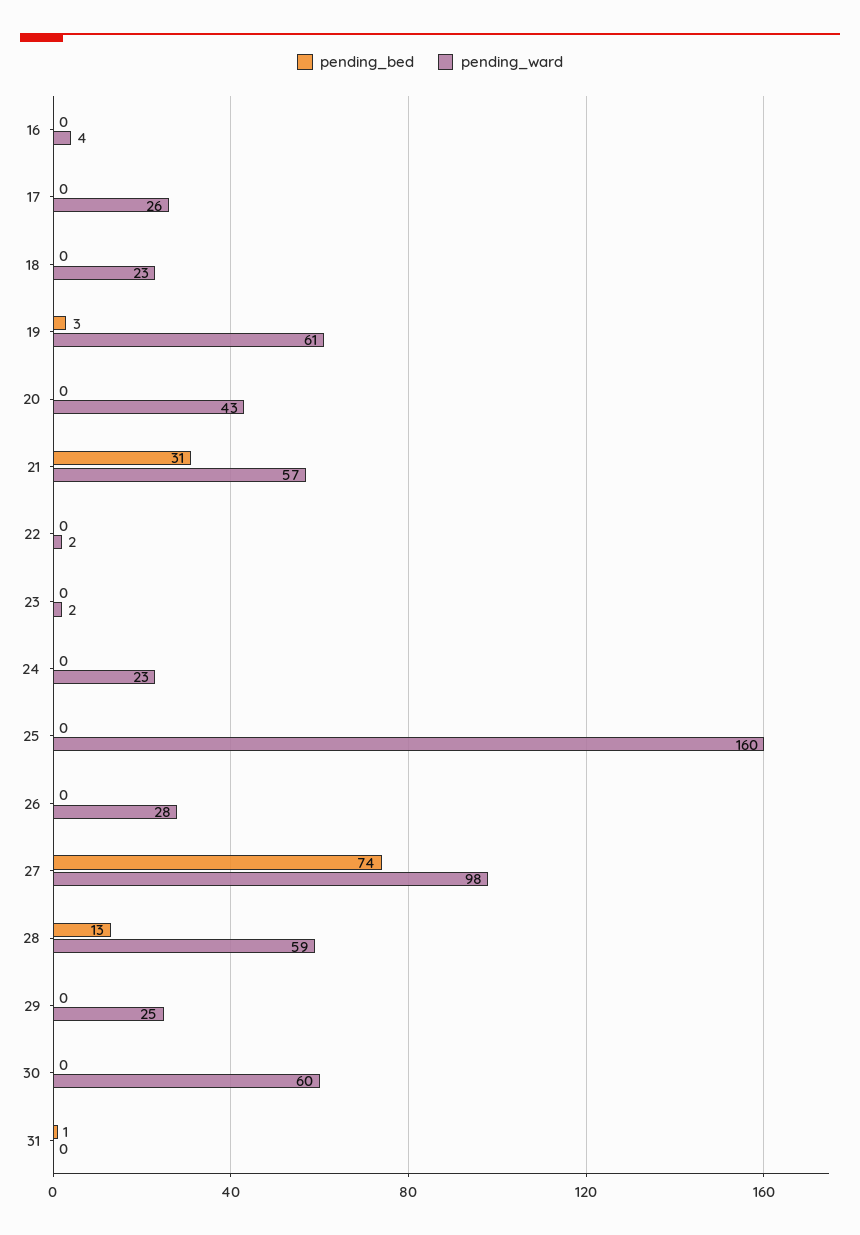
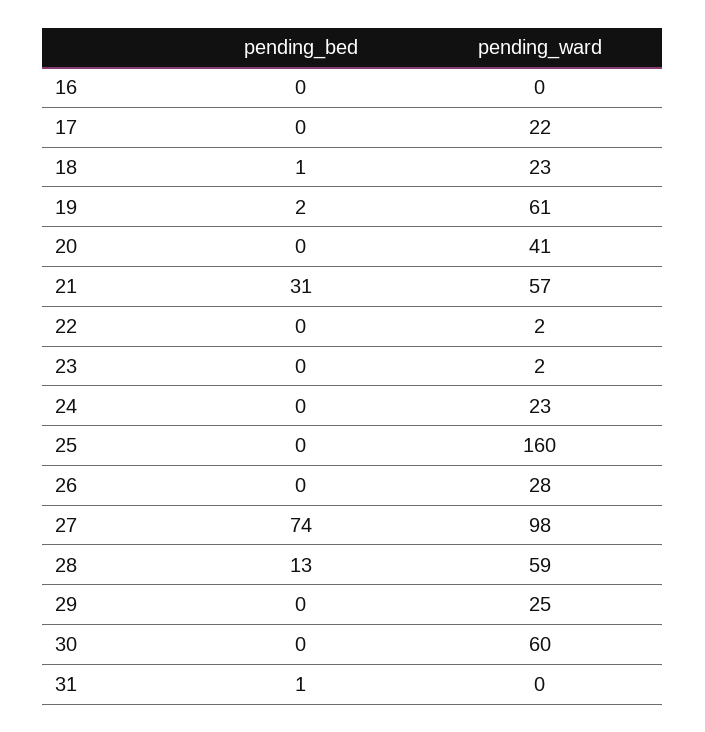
pending_ward, 16: 4 -> 0
pending_ward, 17: 26 -> 22
pending_bed, 18: 0 -> 1
pending_bed, 19: 3 -> 2
pending_ward, 20: 43 -> 41

